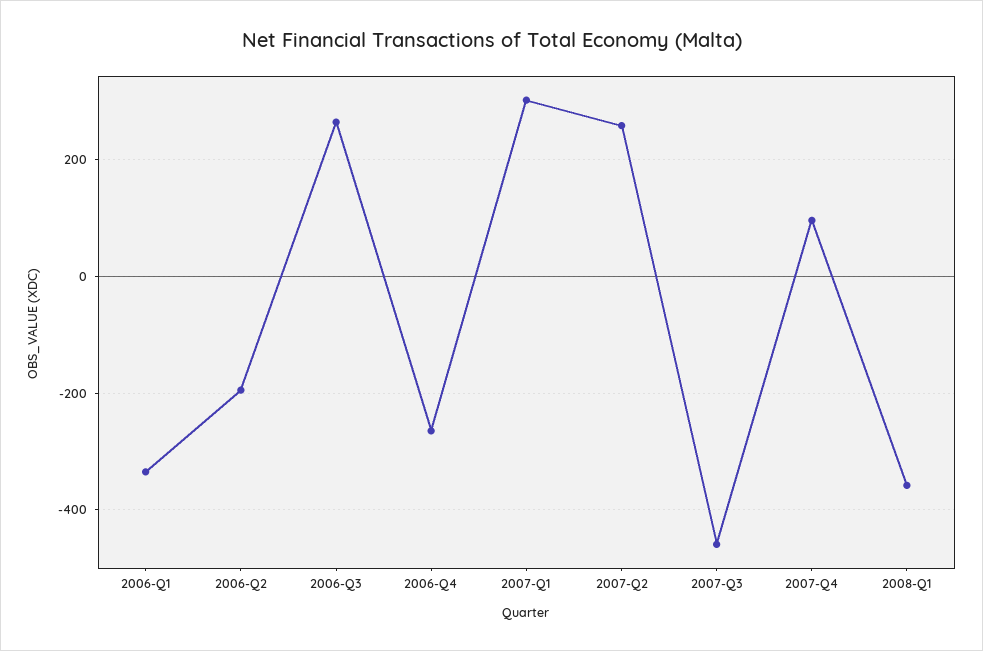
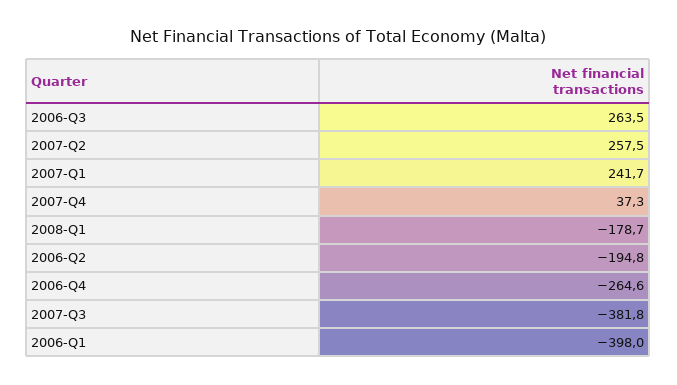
2006-Q1: -340 -> -398
2007-Q1: 300 -> 241.7
2007-Q3: -460 -> -381.8
2007-Q4: 100 -> 37.3
2008-Q1: -360 -> -178.7

